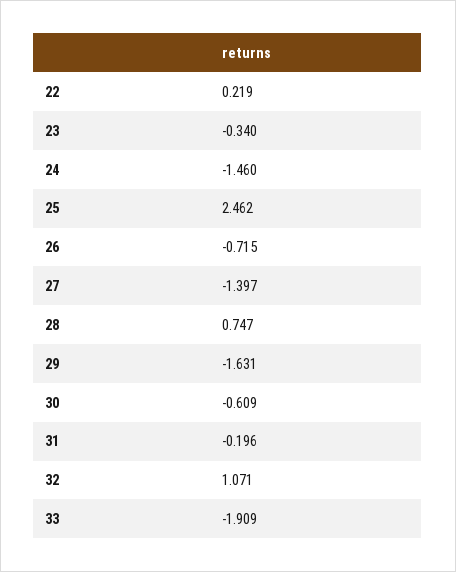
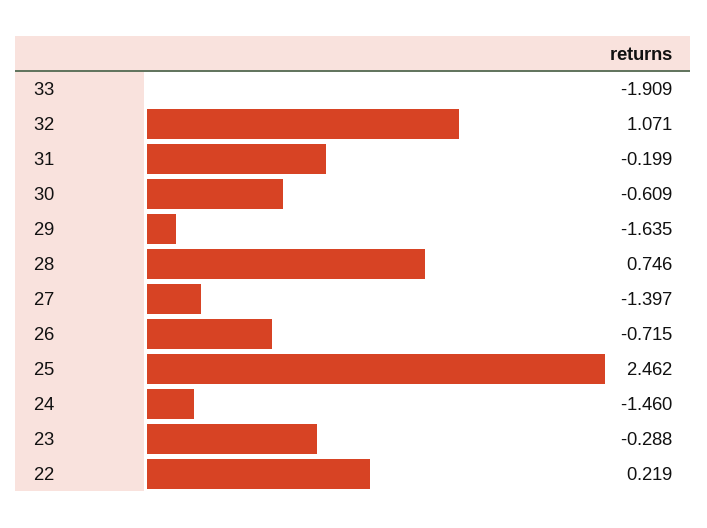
23: -0.34 -> -0.288
28: 0.747 -> 0.746
29: -1.631 -> -1.635
31: -0.196 -> -0.199

